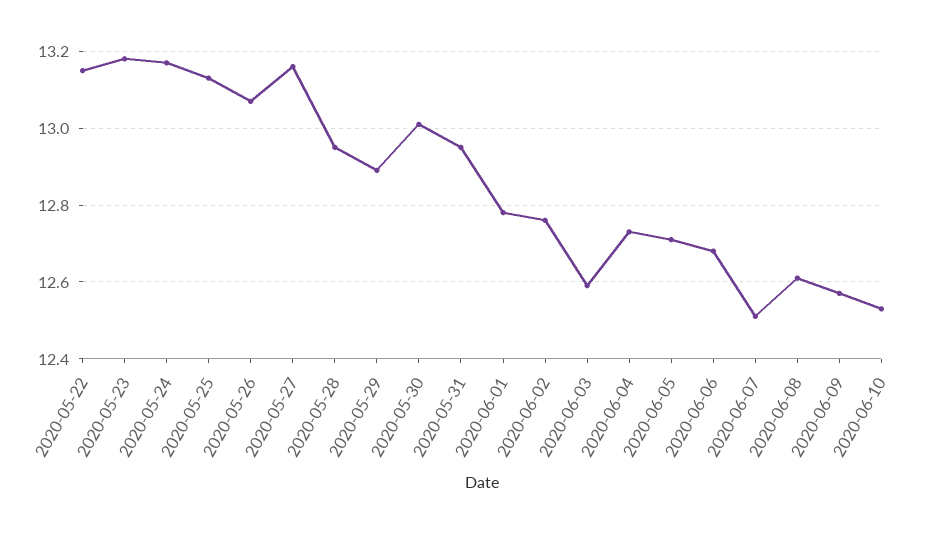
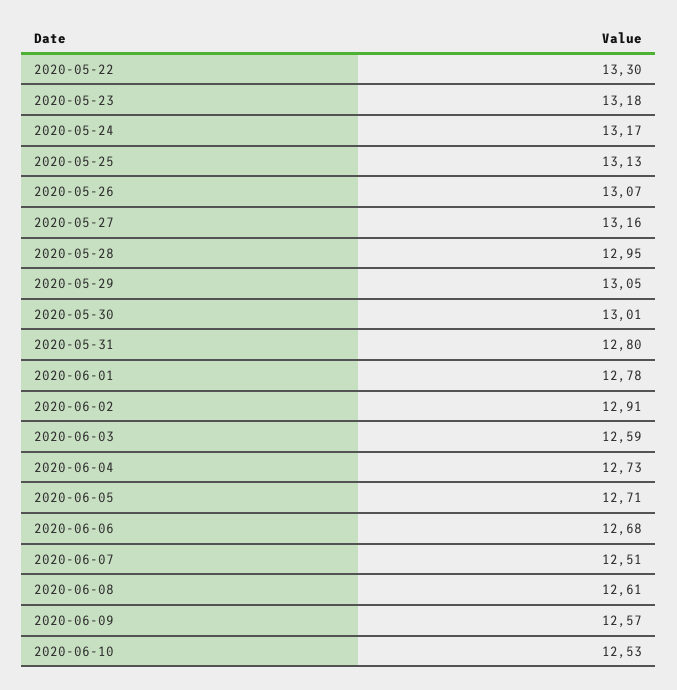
2020-05-22: 13.15 -> 13.3
2020-05-29: 12.9 -> 13.05
2020-05-31: 12.95 -> 12.8
2020-06-02: 12.75 -> 12.91

